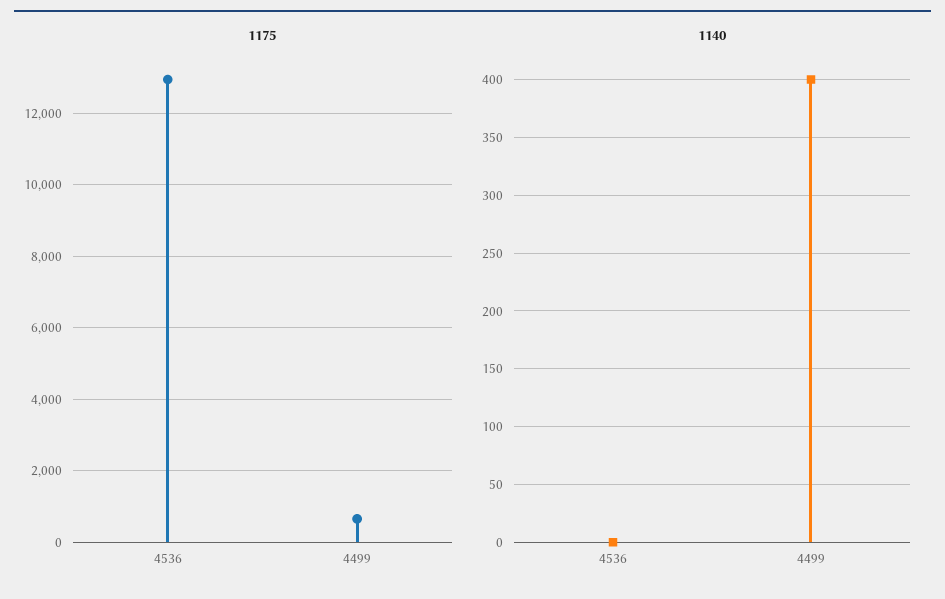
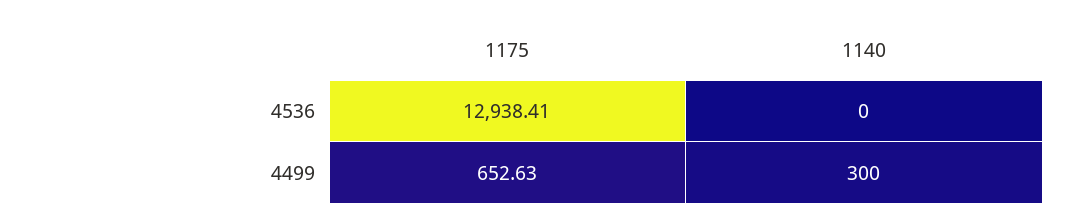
1140, 4499: 400 -> 300

